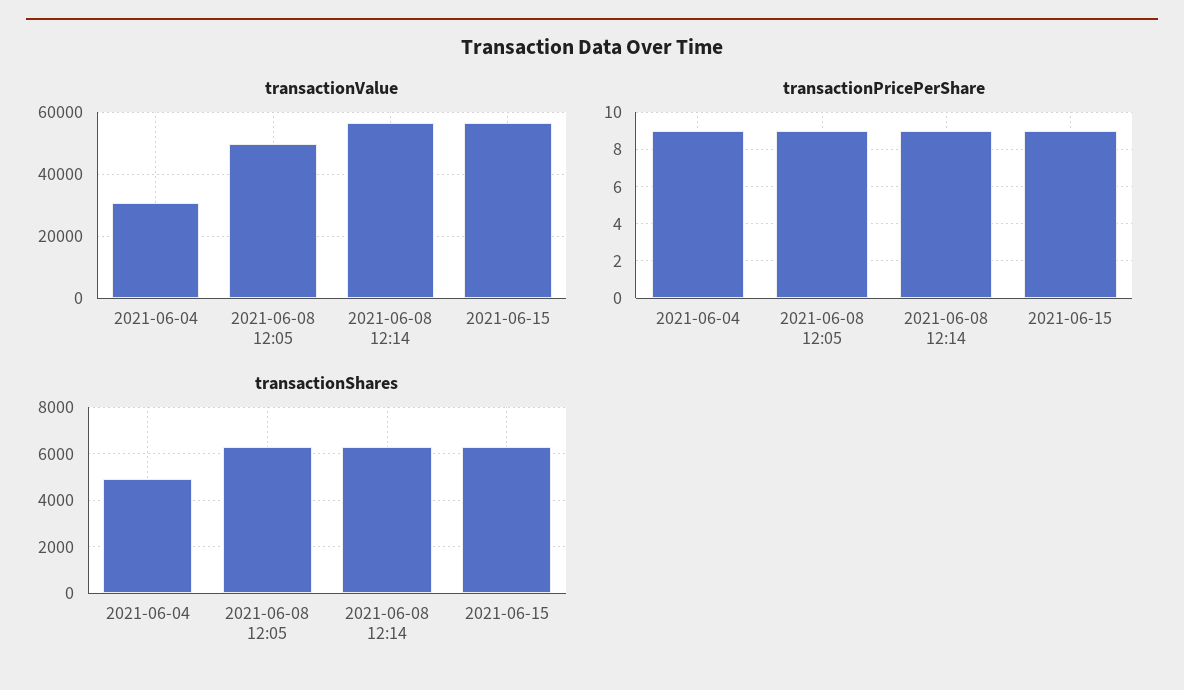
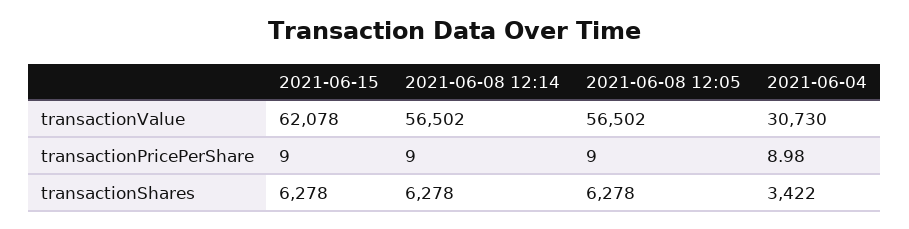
transactionValue, 2021-06-08 12:05: 50000 -> 56502
transactionValue, 2021-06-15: 56000 -> 62078
transactionShares, 2021-06-04: 5000 -> 3422

